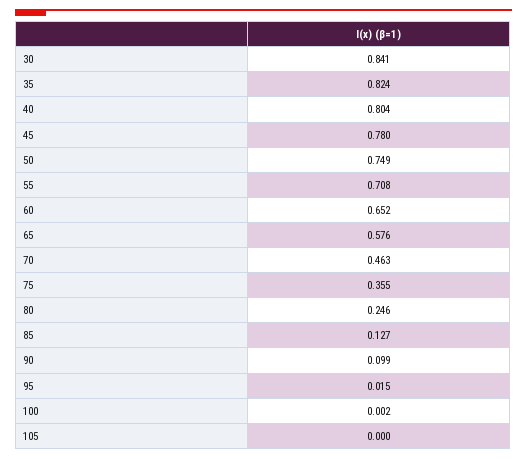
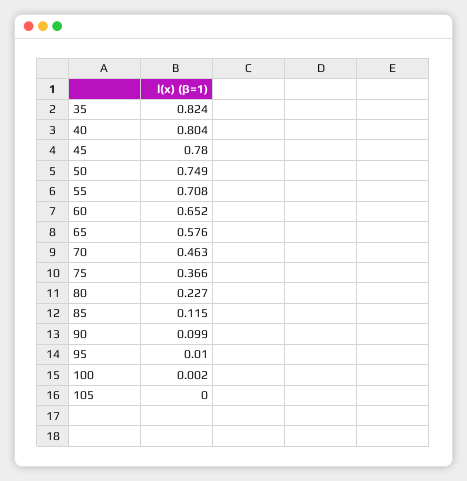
30: 0.841 -> none
75: 0.355 -> 0.366
80: 0.246 -> 0.227
85: 0.127 -> 0.115
95: 0.015 -> 0.01

